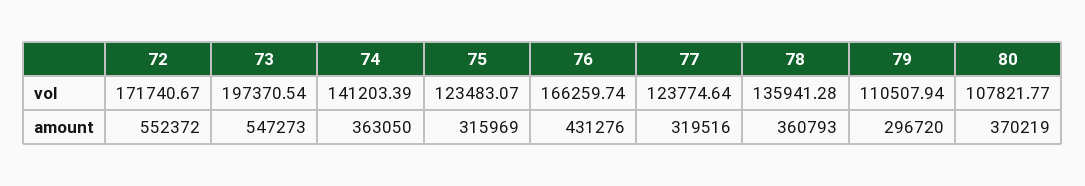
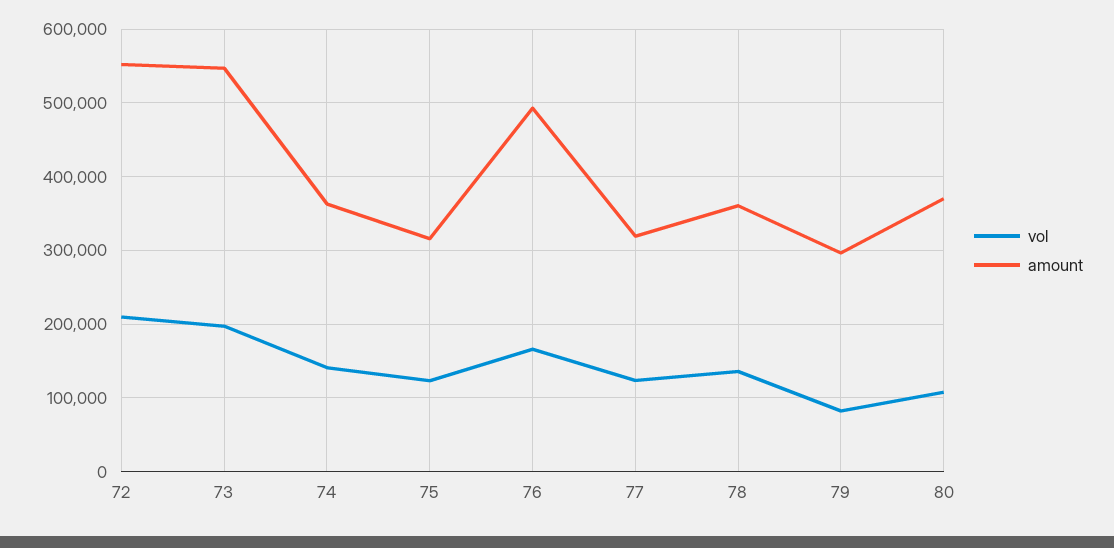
vol, 72: 171740.67 -> 210000
vol, 79: 110507.94 -> 80000
amount, 76: 431276 -> 490000

